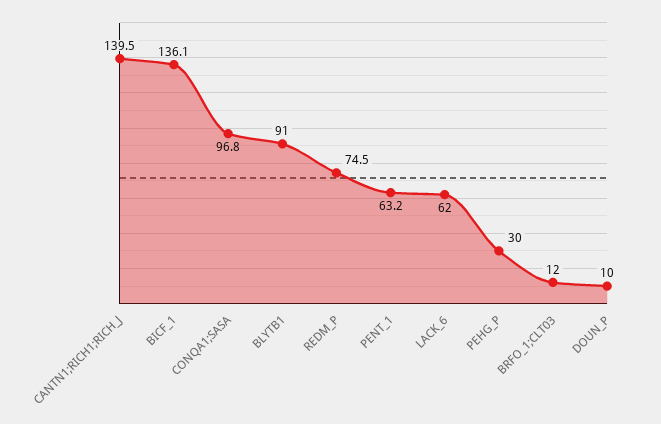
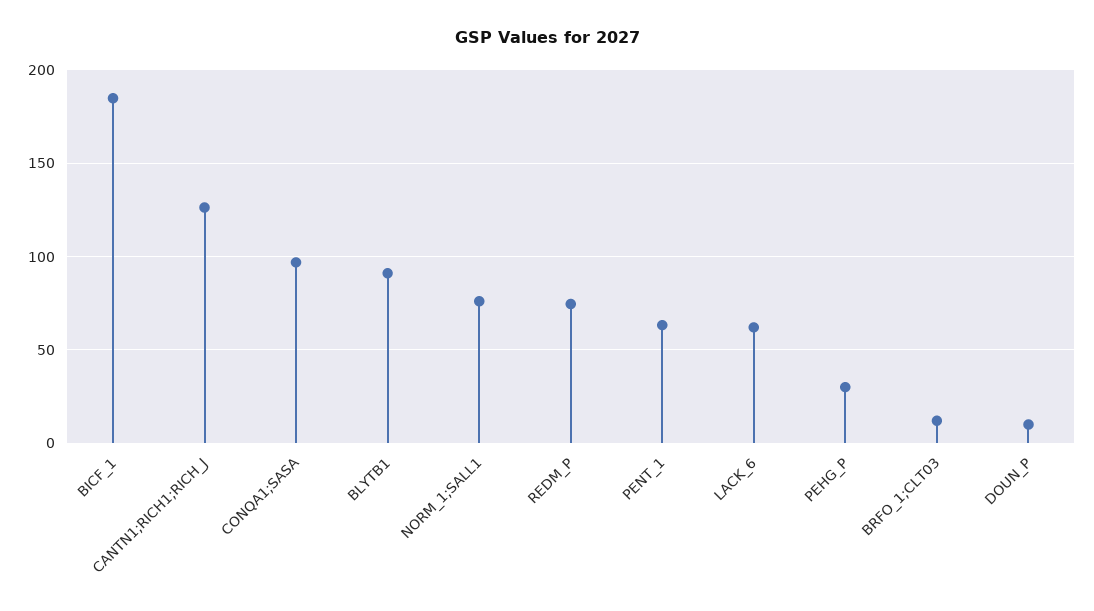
CANTN1;RICH1;RICH_J: 139.5 -> 125
BICF_1: 136.1 -> 185
NORM_1;SALL1: none -> 75

